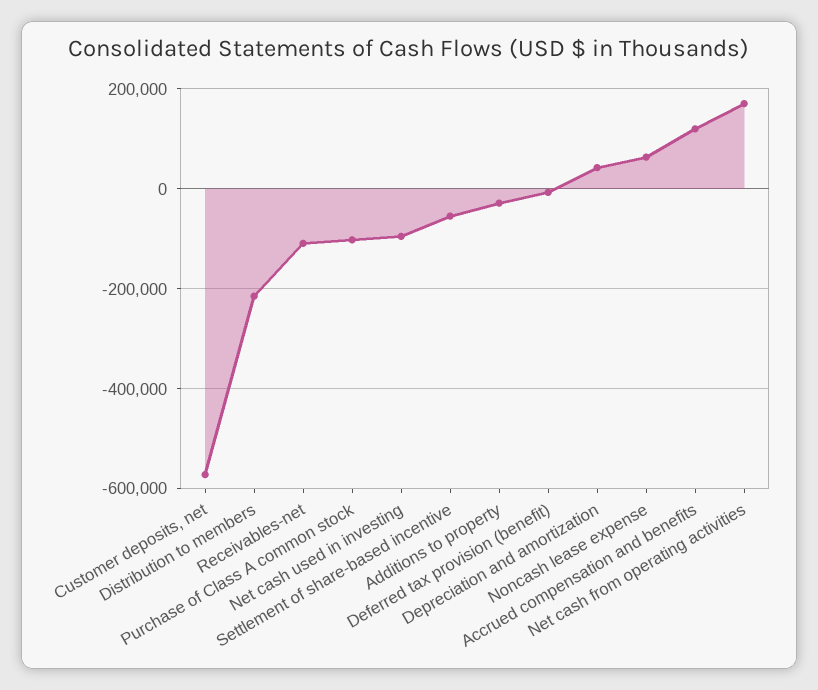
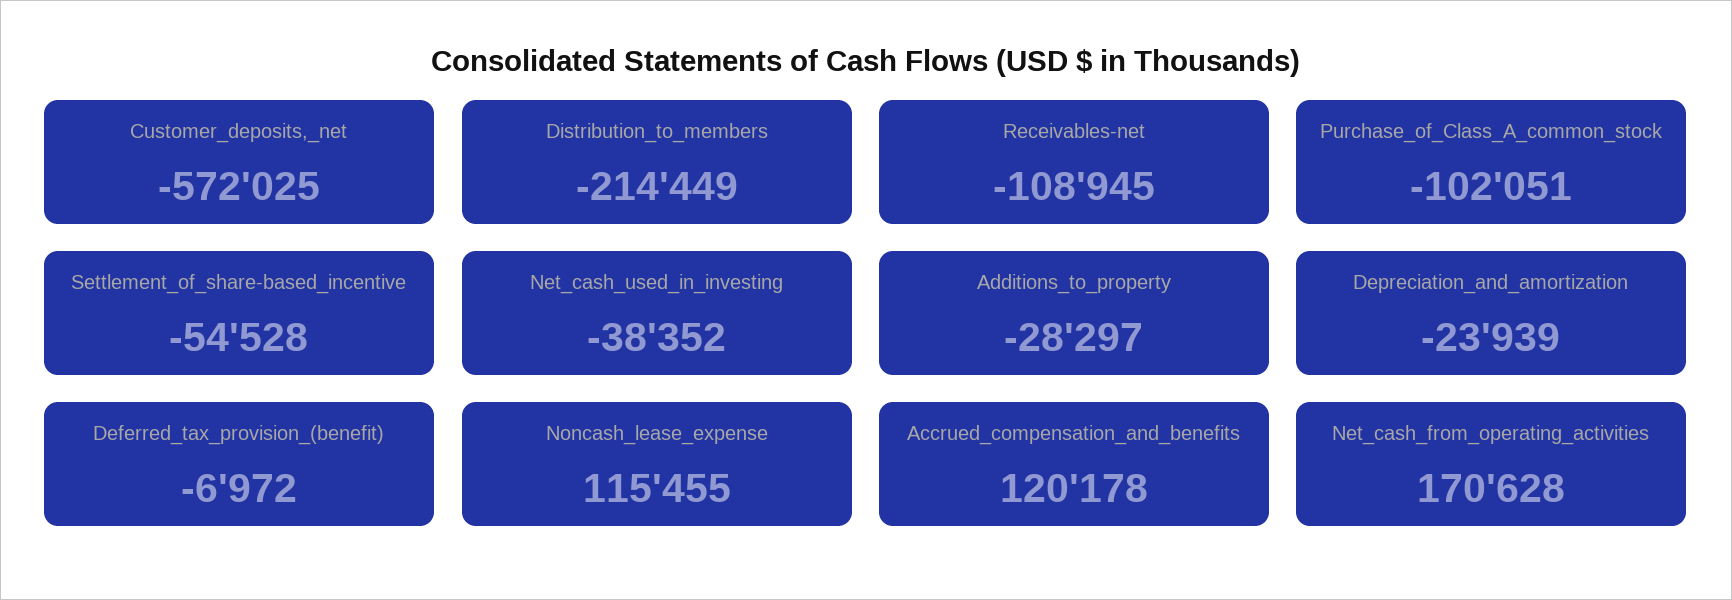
Net cash used in investing: -100000 -> -38352
Depreciation and amortization: 40000 -> -23939
Noncash lease expense: 60000 -> 115455

